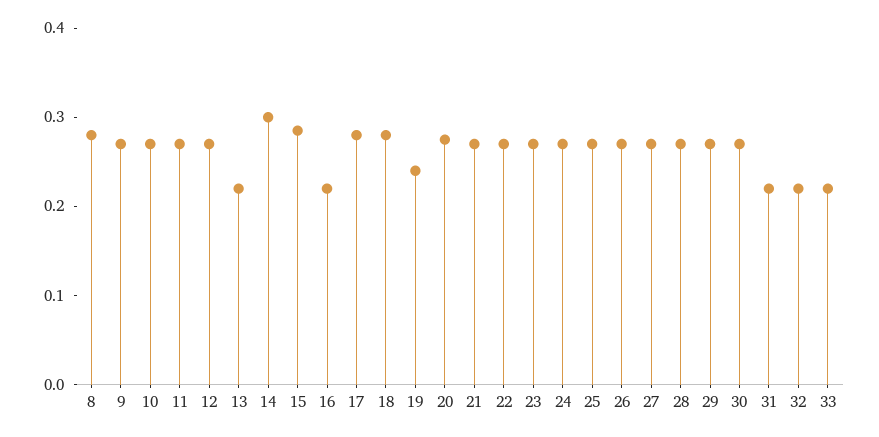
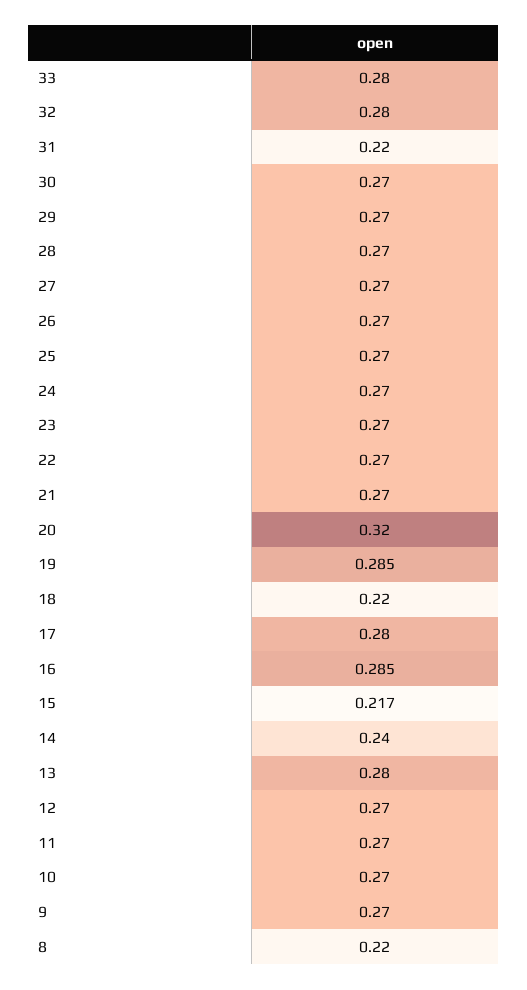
8: 0.28 -> 0.22
13: 0.22 -> 0.28
14: 0.3 -> 0.24
15: 0.28 -> 0.217
16: 0.22 -> 0.285
18: 0.28 -> 0.22
19: 0.24 -> 0.285
20: 0.28 -> 0.32
32: 0.22 -> 0.28
33: 0.22 -> 0.28

